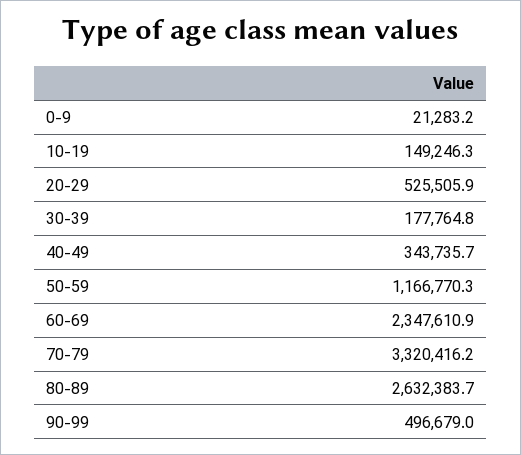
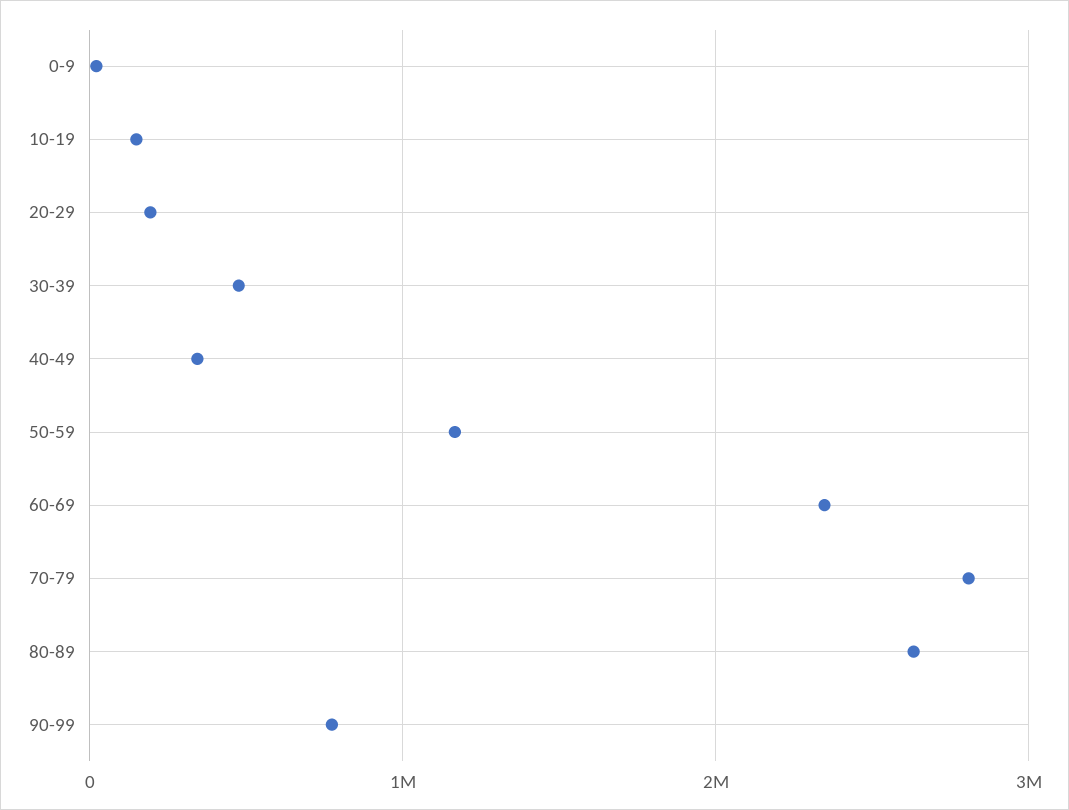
20-29: 525505.9 -> 200000
30-39: 177764.8 -> 500000
70-79: 3320416.2 -> 2800000
90-99: 496679 -> 800000

